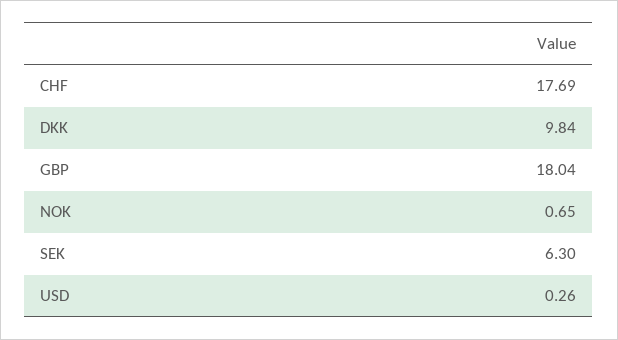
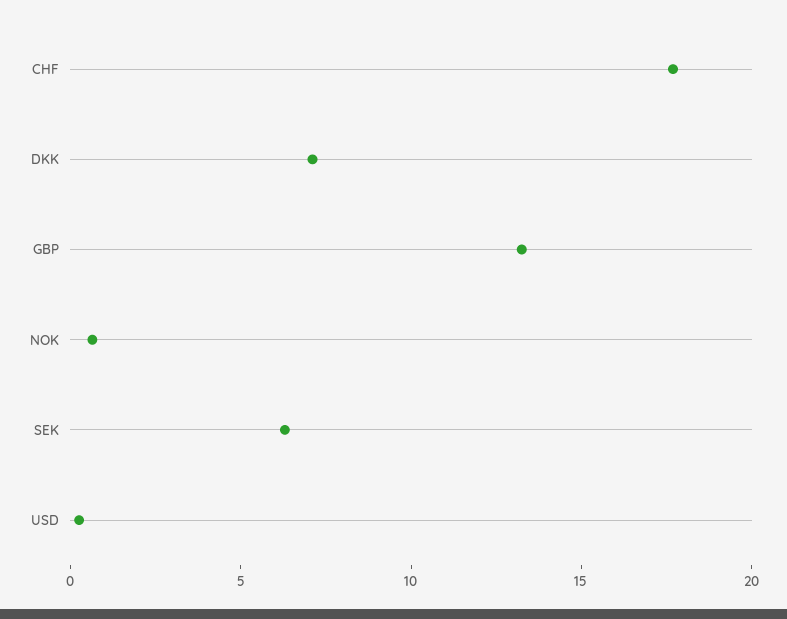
DKK: 9.84 -> 7
GBP: 18.04 -> 13

